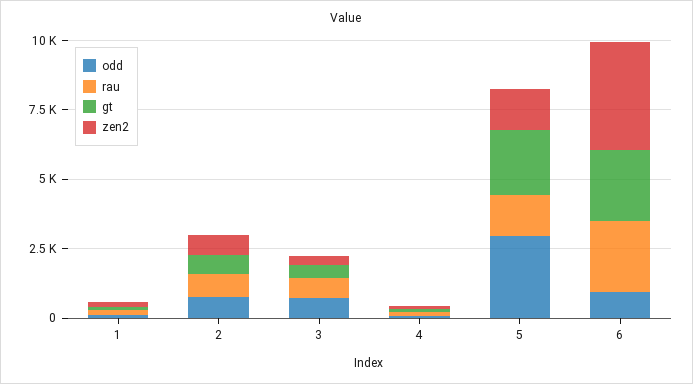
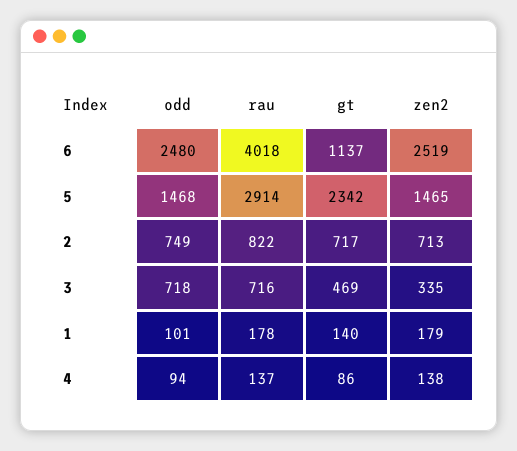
odd, 5: 3000 -> 1468
rau, 5: 1500 -> 2914
odd, 6: 1000 -> 2480
rau, 6: 2500 -> 4018
gt, 6: 2500 -> 1137
zen2, 6: 4000 -> 2519

